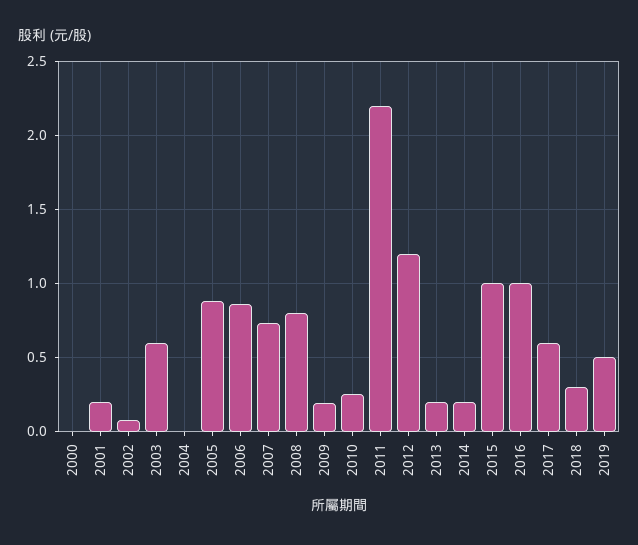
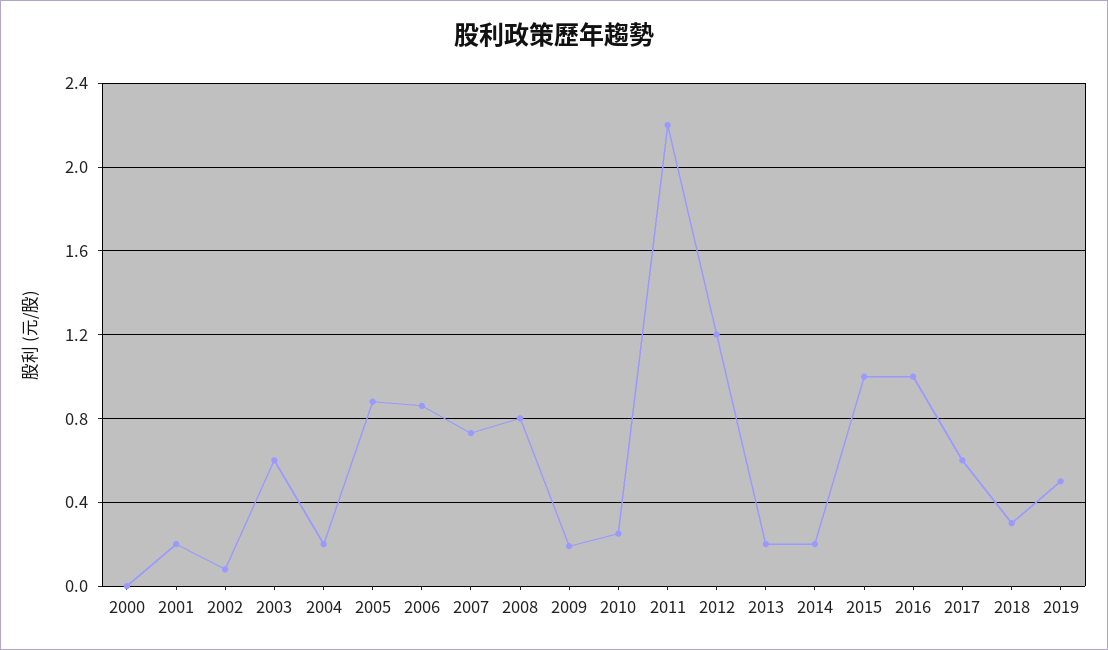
2004: 0 -> 0.2

